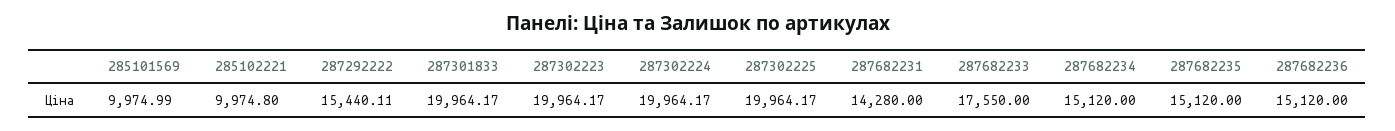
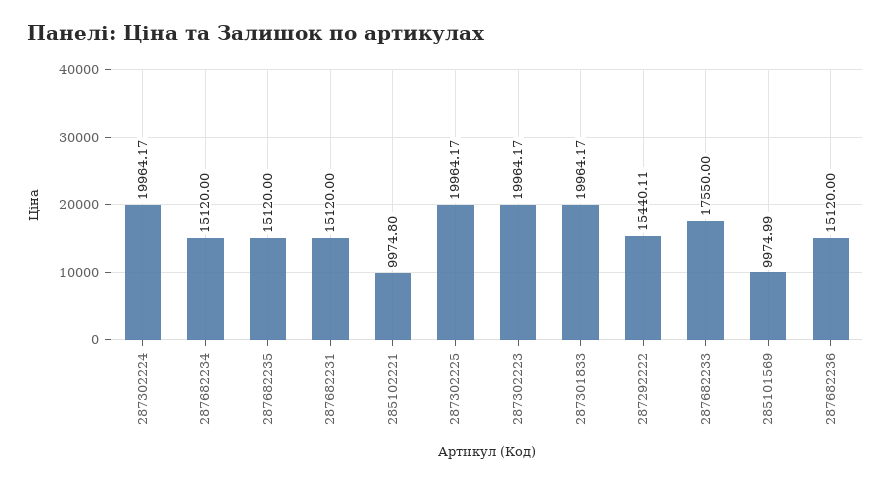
287682231: 14280 -> 15120

